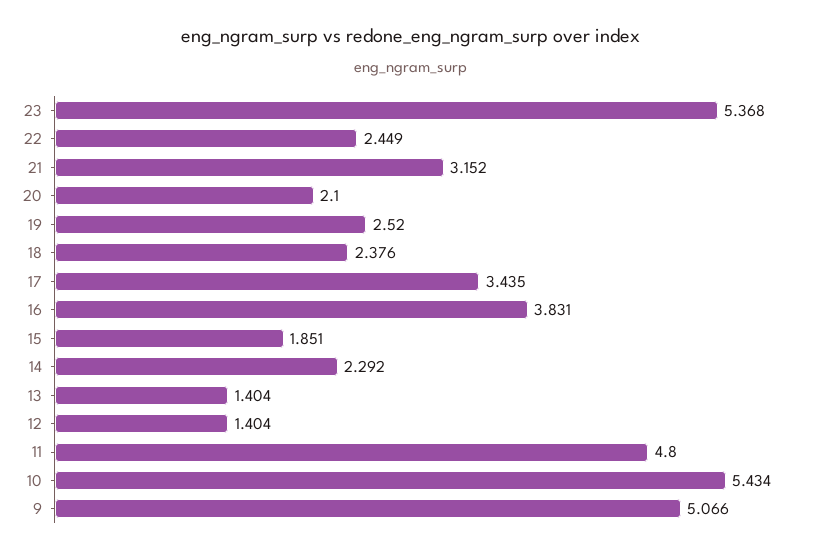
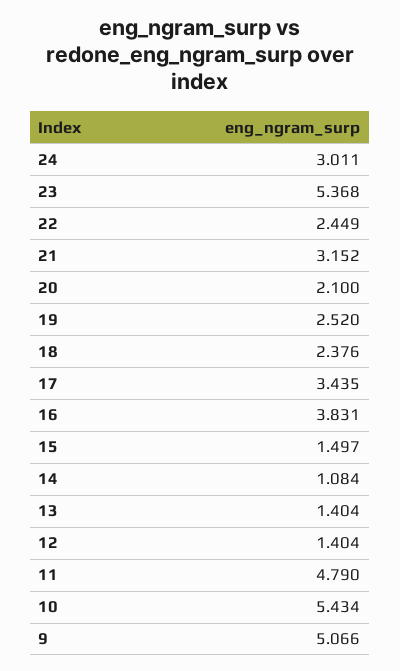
15: 1.851 -> 1.497
14: 2.292 -> 1.084
11: 4.8 -> 4.79
24: none -> 3.011

